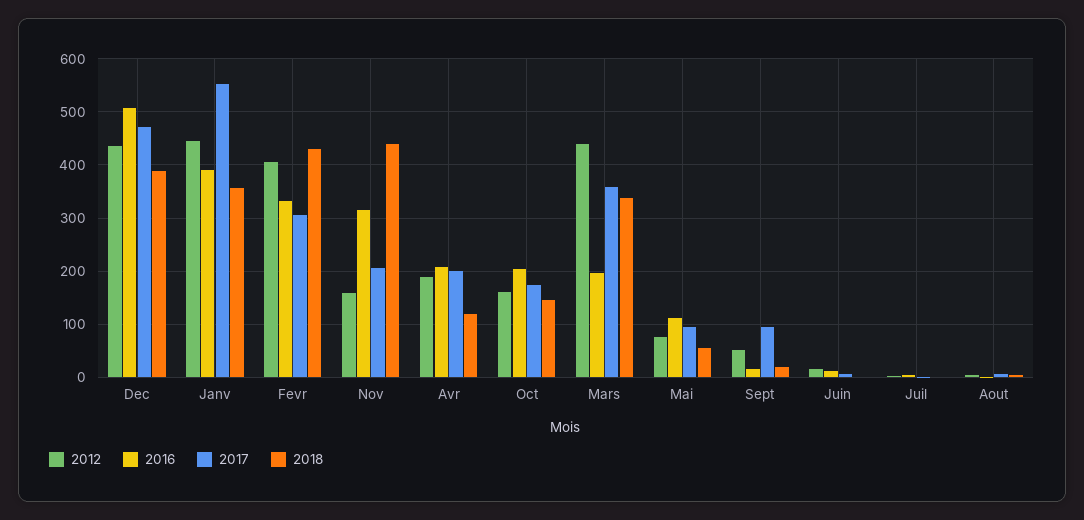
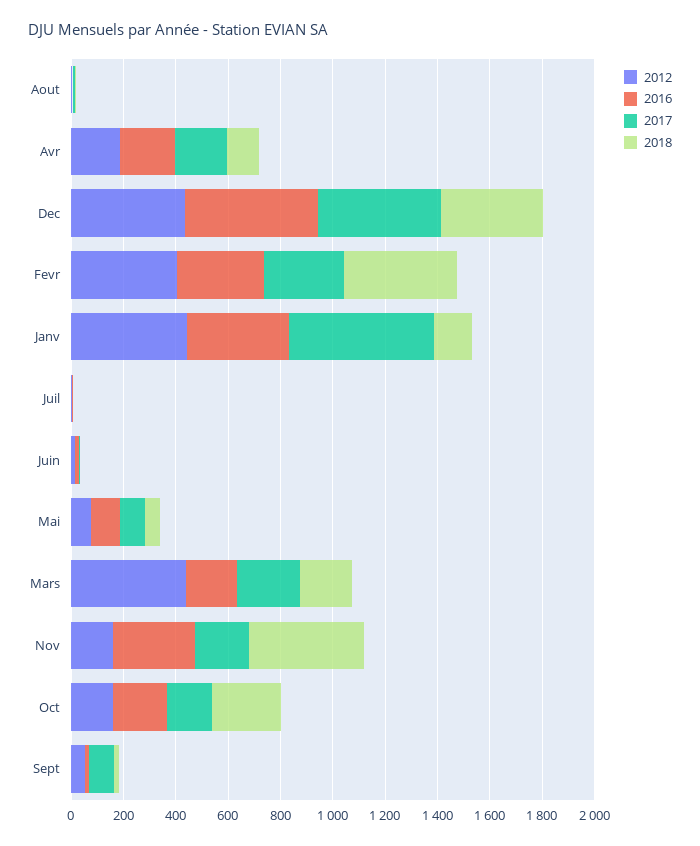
2018, Janv: 360 -> 150
2018, Oct: 140 -> 250
2017, Mars: 360 -> 250
2018, Mars: 340 -> 200

